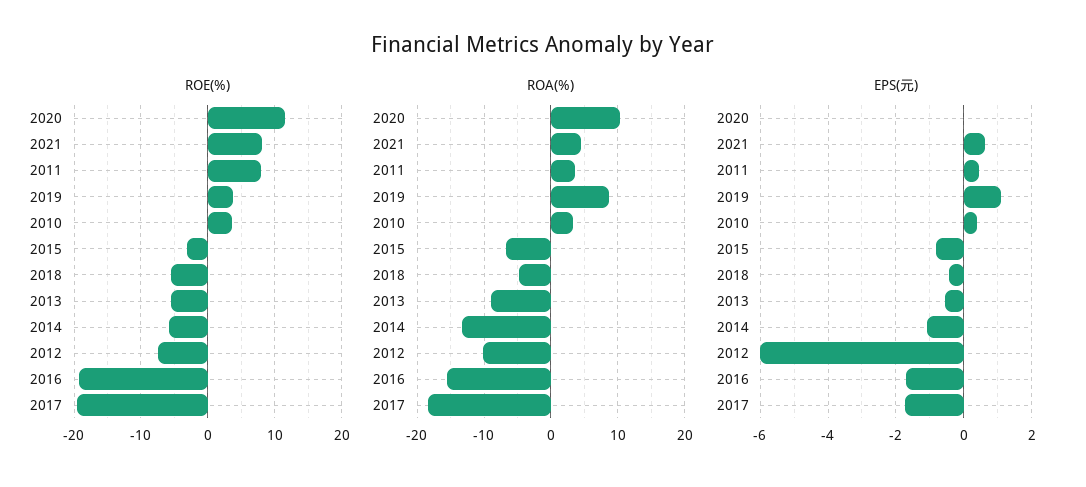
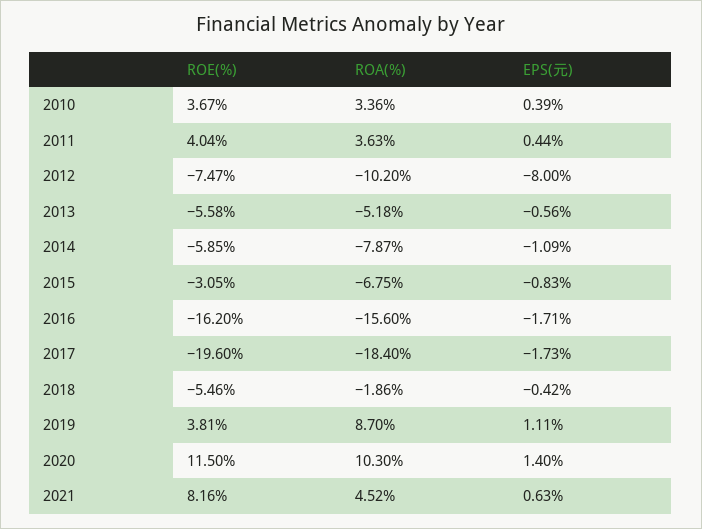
ROE(%), 2011: 8 -> 4.04
ROE(%), 2016: -19 -> -16.2
ROA(%), 2018: -5 -> -1.86
ROA(%), 2013: -9 -> -5.18
ROA(%), 2014: -13 -> -7.87
EPS(元), 2020: 0 -> 1.4
EPS(元), 2012: -6 -> -8

